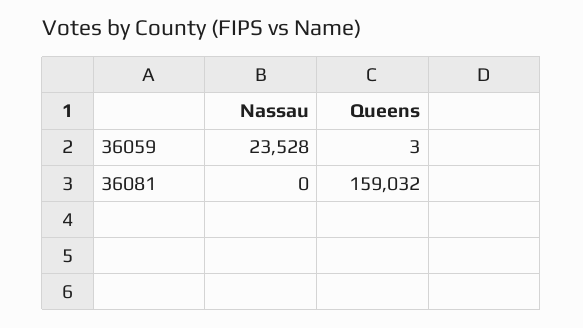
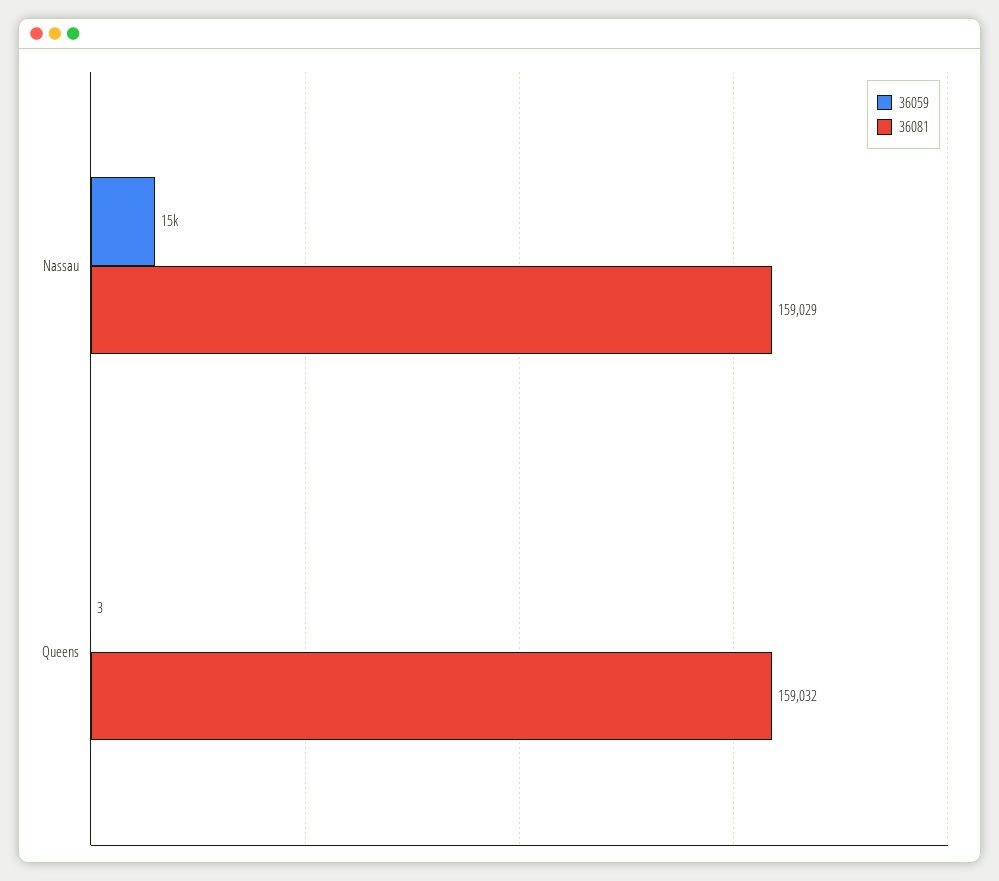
36059, Nassau: 23528 -> 15000
36081, Nassau: 0 -> 159029

